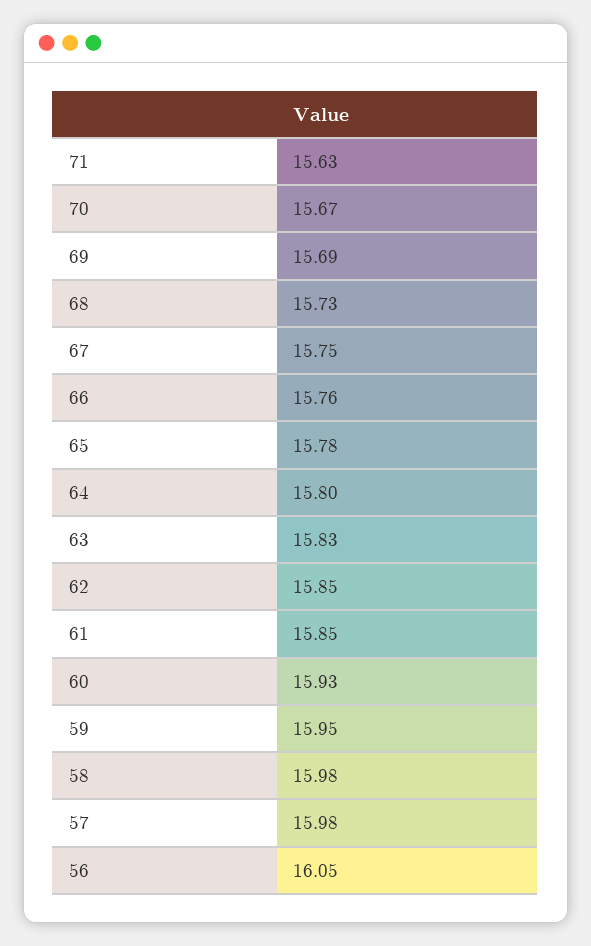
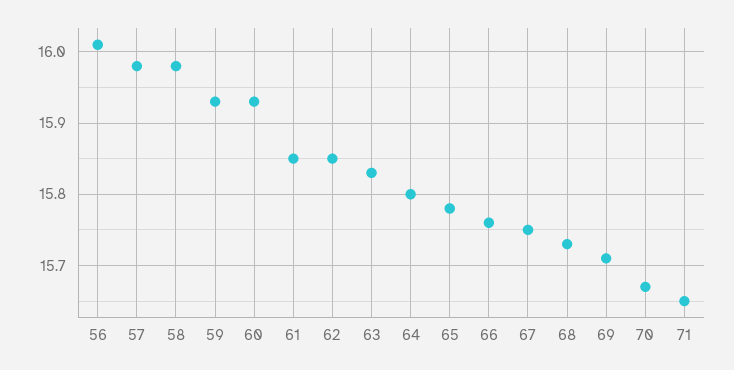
71: 15.63 -> 15.65
69: 15.69 -> 15.71
59: 15.95 -> 15.93
56: 16.05 -> 16.01

